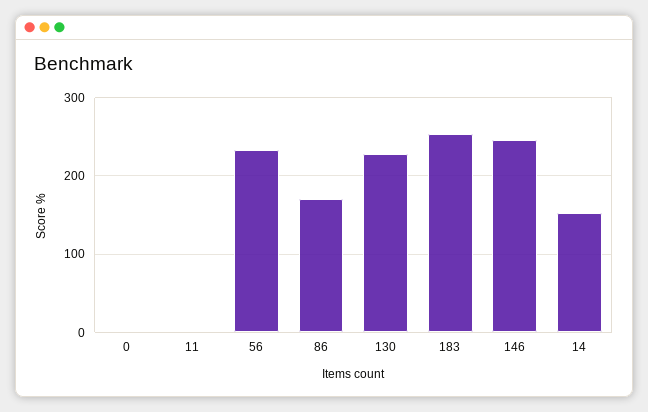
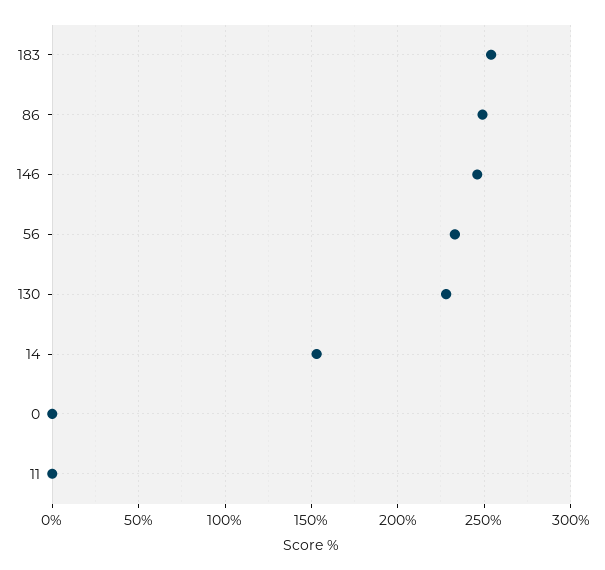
86: 170 -> 250

